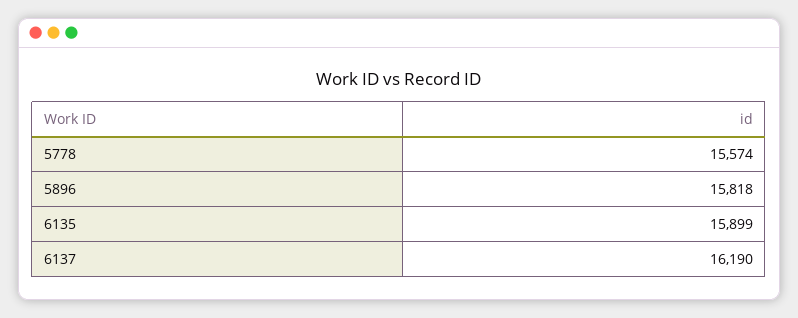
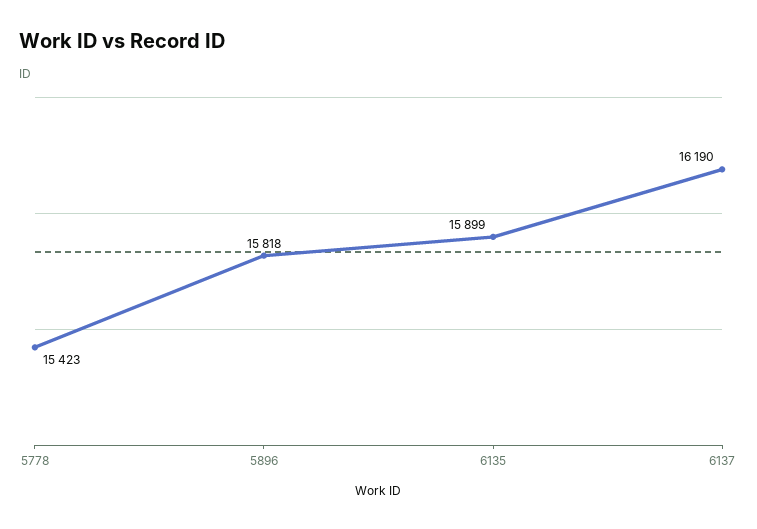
5778: 15574 -> 15423

